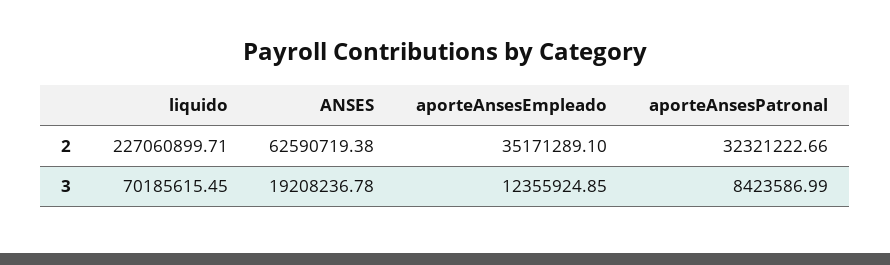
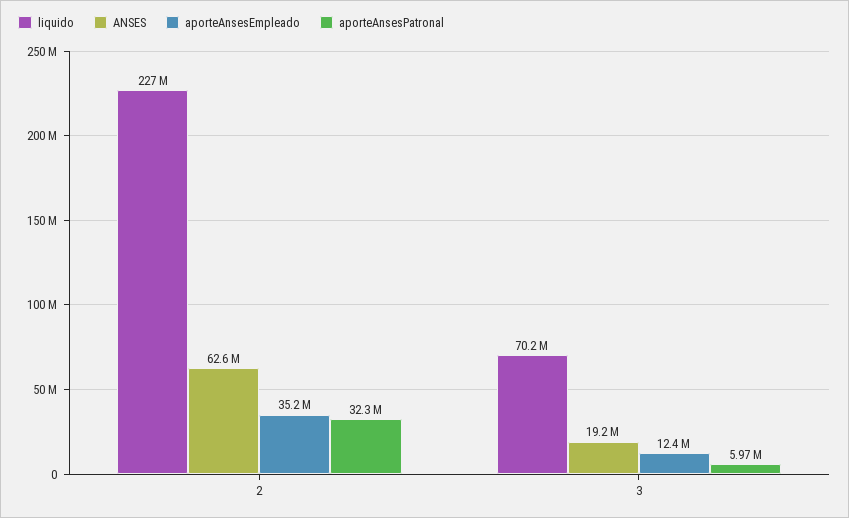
aporteAnsesPatronal, 3: 8423586.99 -> 5970000

